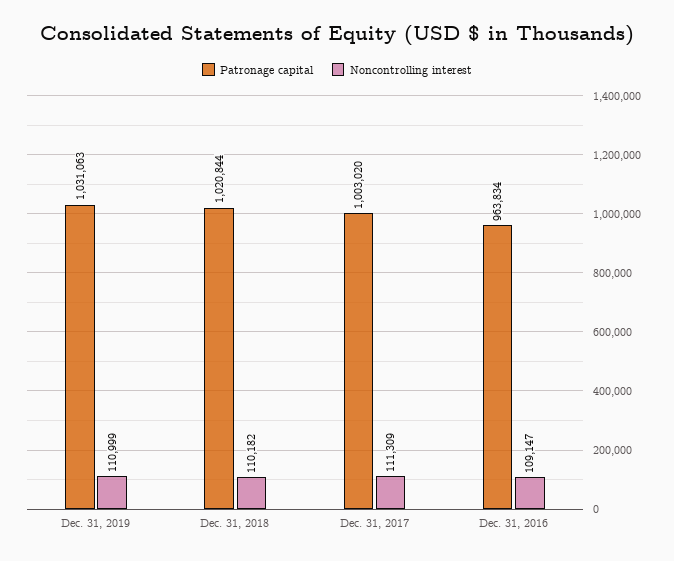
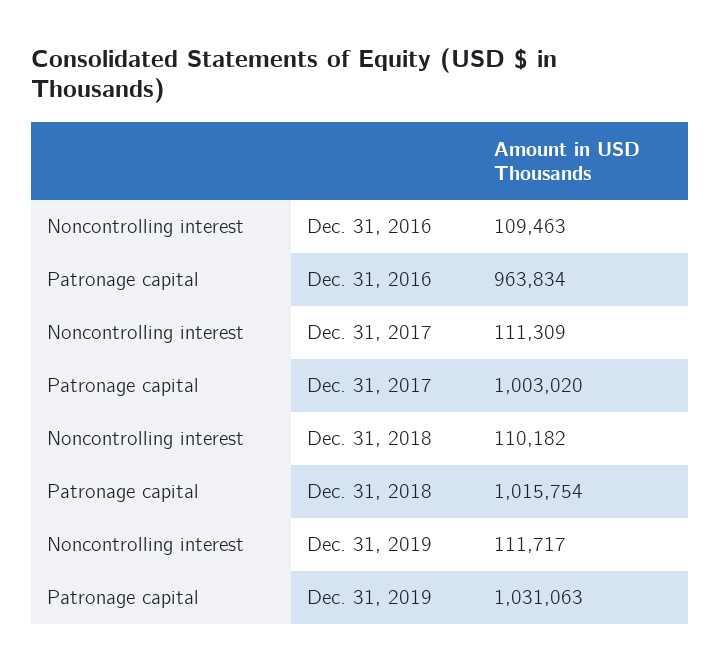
Noncontrolling interest, Dec. 31, 2019: 110999 -> 111717
Patronage capital, Dec. 31, 2018: 1020844 -> 1015754
Noncontrolling interest, Dec. 31, 2016: 109147 -> 109463

